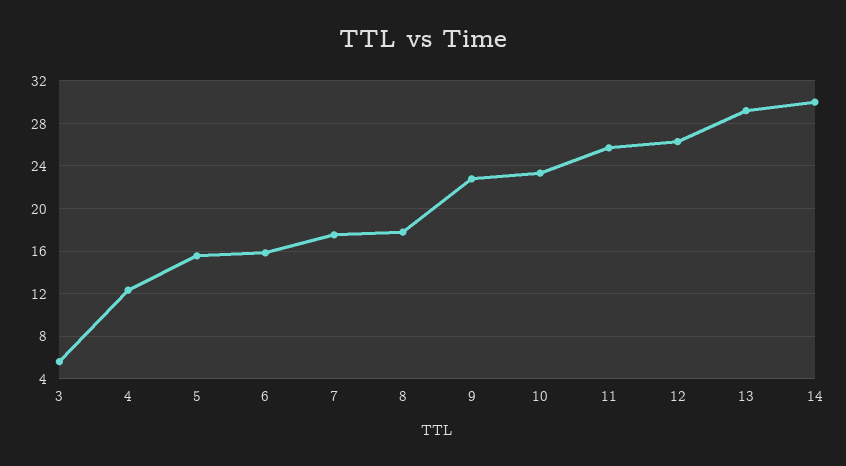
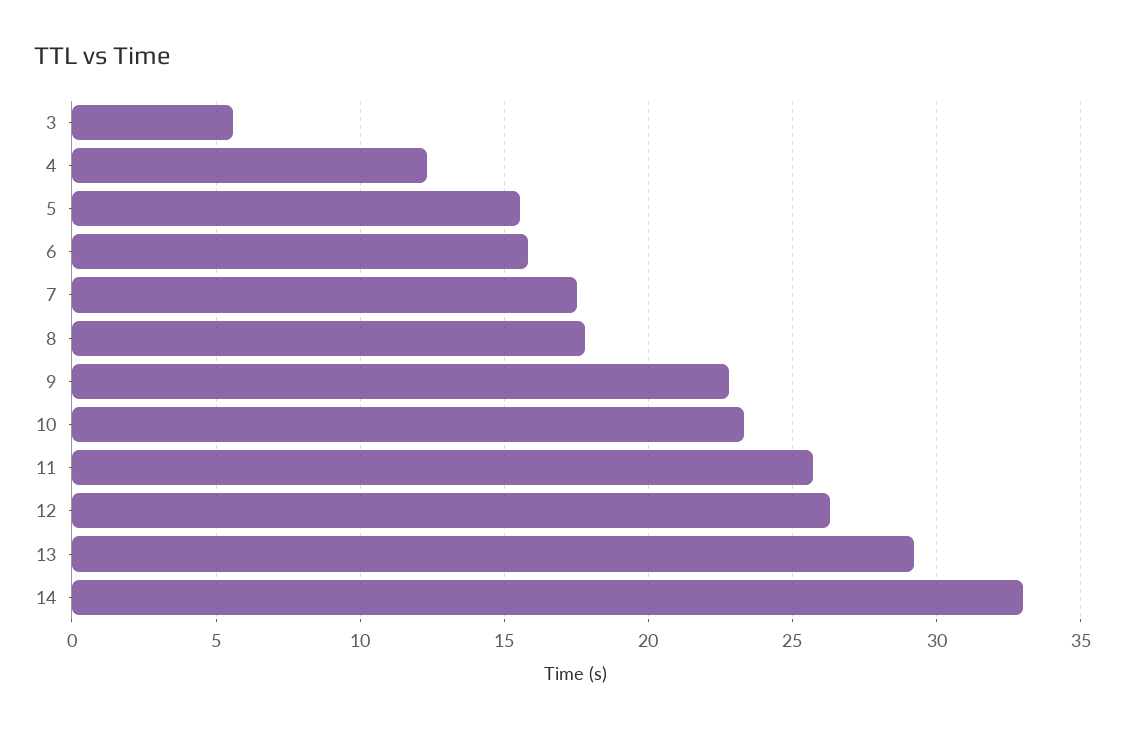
14: 30 -> 33

